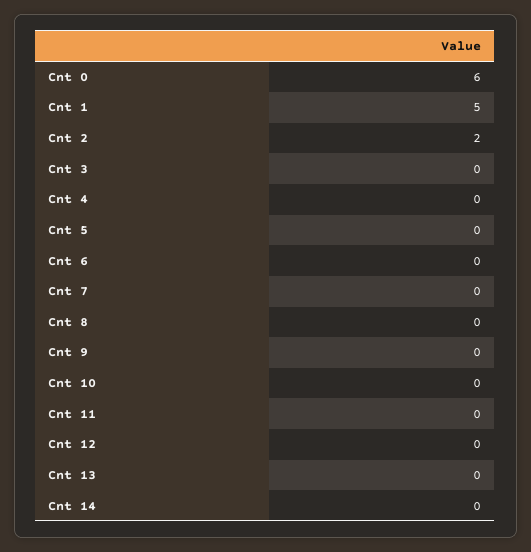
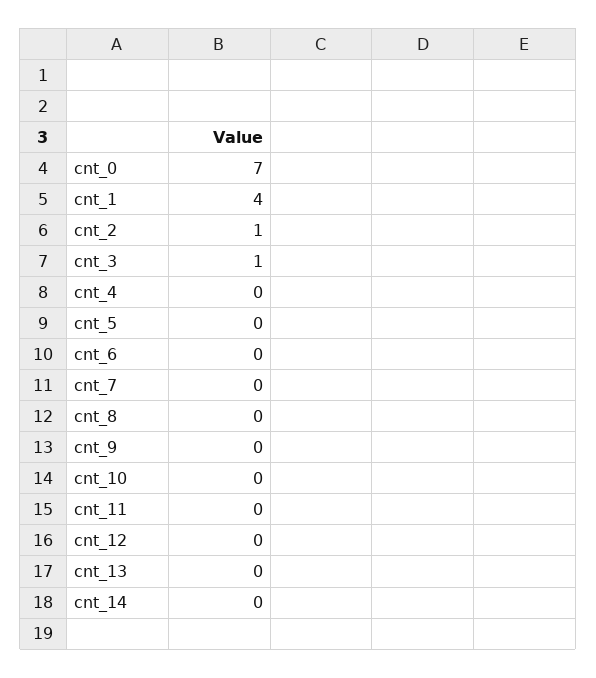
Cnt 0: 6 -> 7
Cnt 1: 5 -> 4
Cnt 2: 2 -> 1
Cnt 3: 0 -> 1

